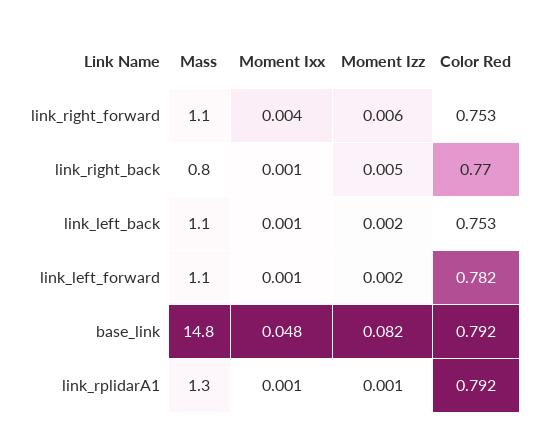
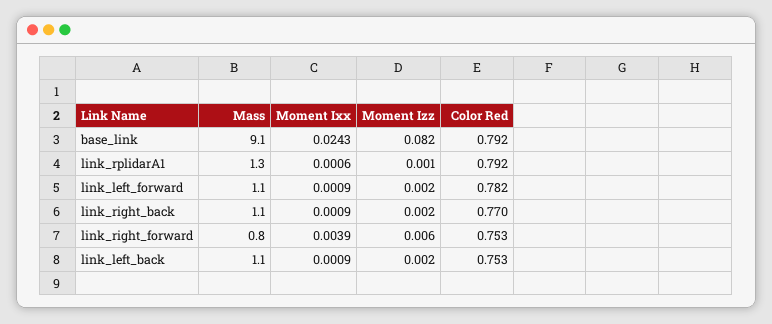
Mass, link_right_forward: 1.1 -> 0.8
Mass, link_right_back: 0.8 -> 1.1
Moment Izz, link_right_back: 0.005 -> 0.002
Mass, base_link: 14.8 -> 9.1
Moment Ixx, base_link: 0.048 -> 0.0243

